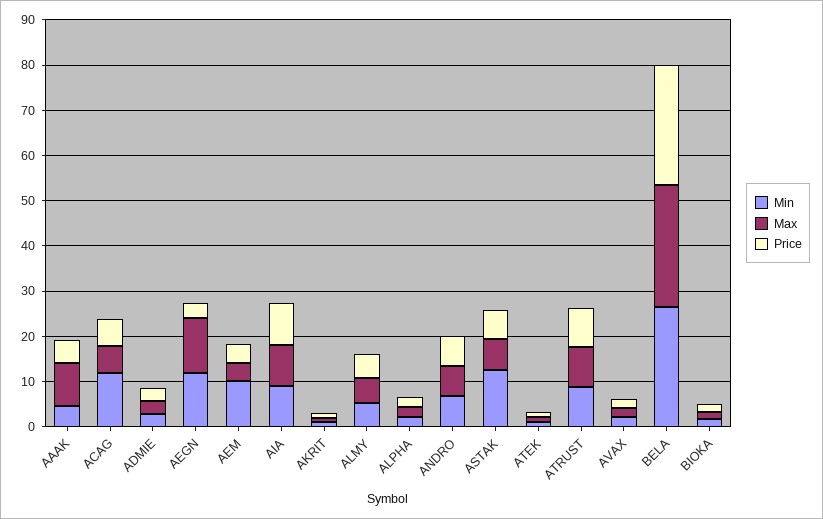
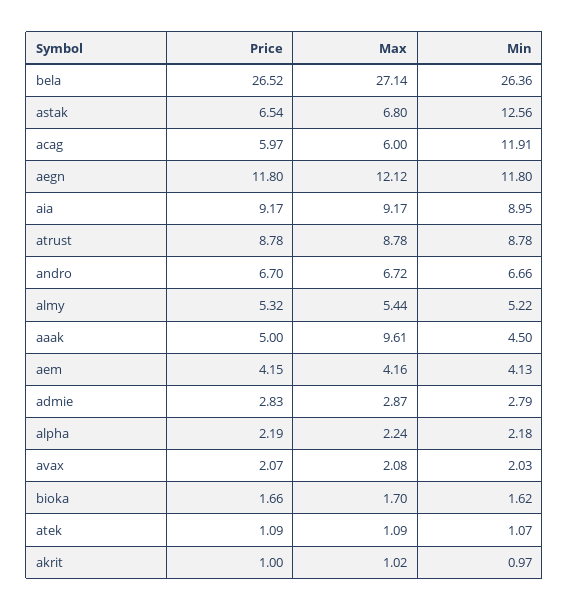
Price, AEGN: 4 -> 11.8
Min, AEM: 10 -> 4.13

